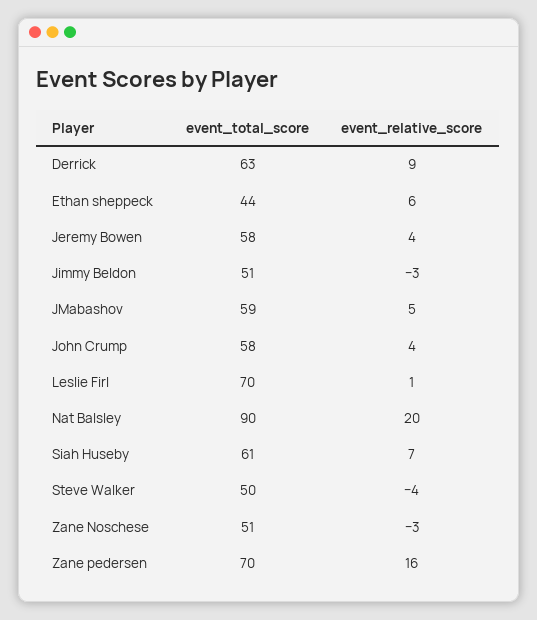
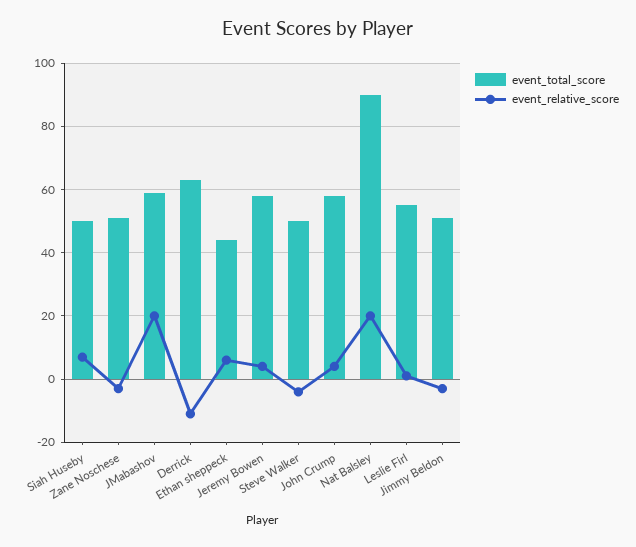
event_relative_score, Derrick: 9 -> -10
event_relative_score, JMabashov: 5 -> 20
event_total_score, Leslie Firl: 70 -> 55
event_total_score, Siah Huseby: 61 -> 50
event_total_score, Zane pedersen: 70 -> none
event_relative_score, Zane pedersen: 16 -> none

